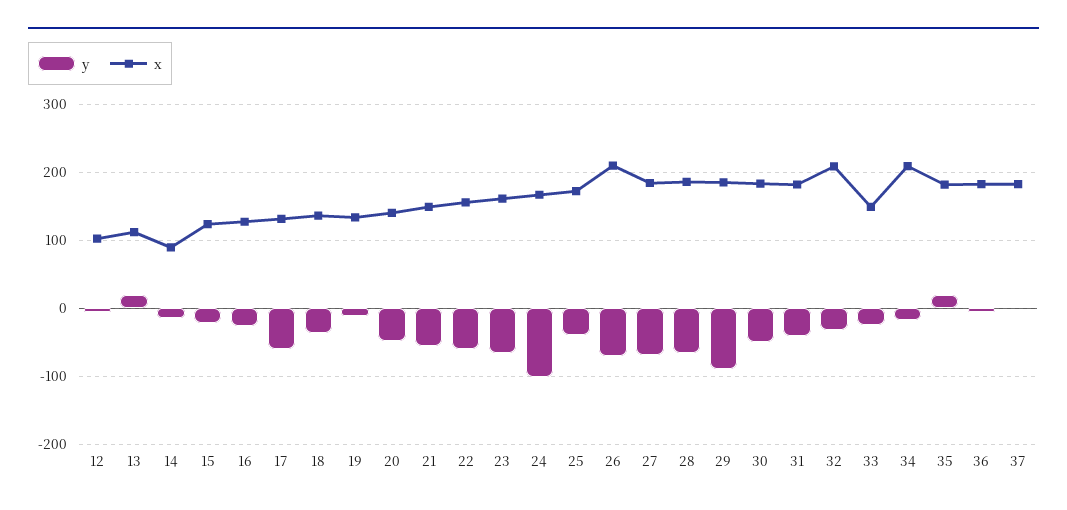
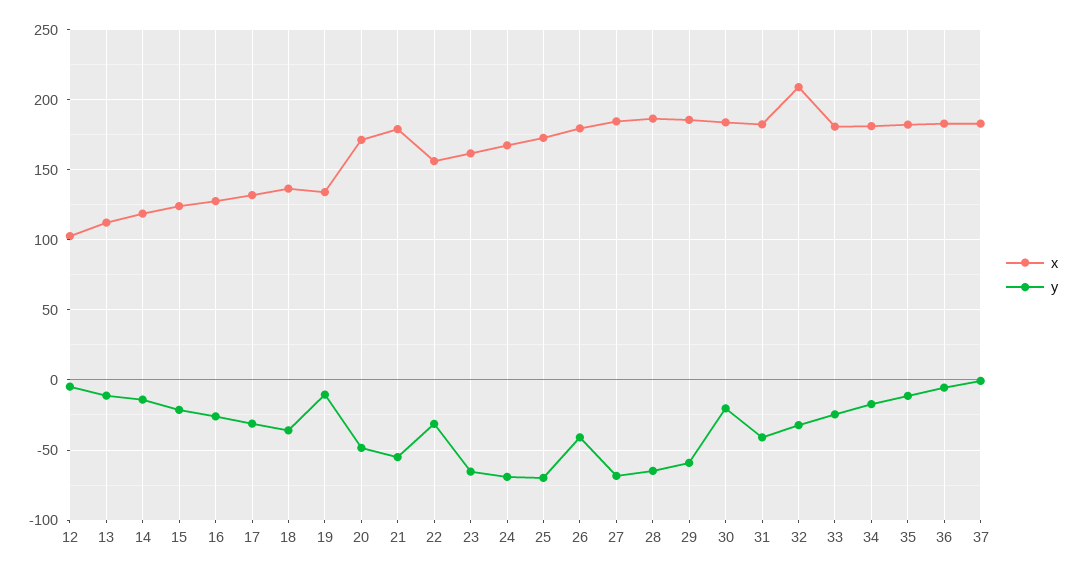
y, 13: 20 -> -10
x, 14: 90 -> 120
y, 17: -60 -> -30
x, 20: 140 -> 170
x, 21: 150 -> 180
y, 22: -60 -> -30
y, 24: -100 -> -70
y, 25: -40 -> -70
y, 26: -70 -> -40
x, 26: 210 -> 180
y, 29: -90 -> -60
y, 30: -50 -> -20
x, 33: 150 -> 180
x, 34: 210 -> 180
y, 35: 20 -> -10

